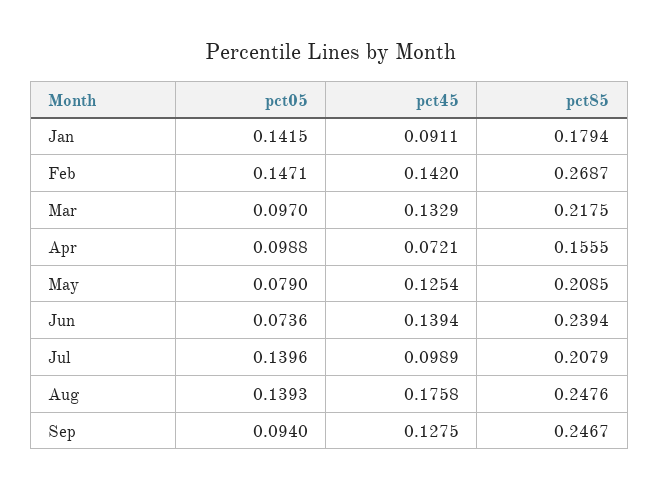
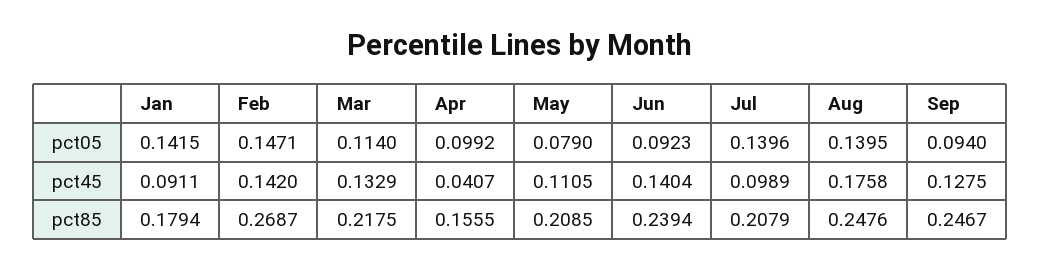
pct05, Mar: 0.097 -> 0.114
pct05, Apr: 0.0988 -> 0.0992
pct45, Apr: 0.0721 -> 0.0407
pct45, May: 0.1254 -> 0.1105
pct05, Jun: 0.0736 -> 0.0923
pct45, Jun: 0.1394 -> 0.1404
pct05, Aug: 0.1393 -> 0.1395

